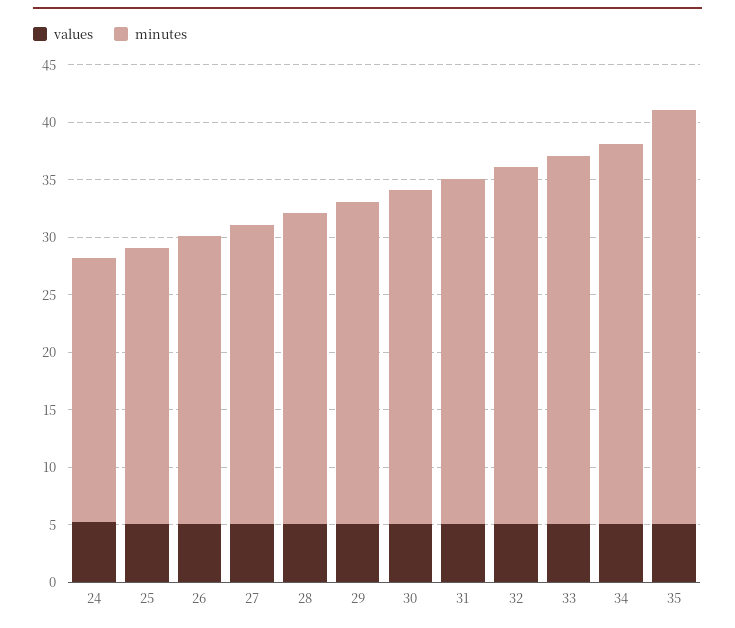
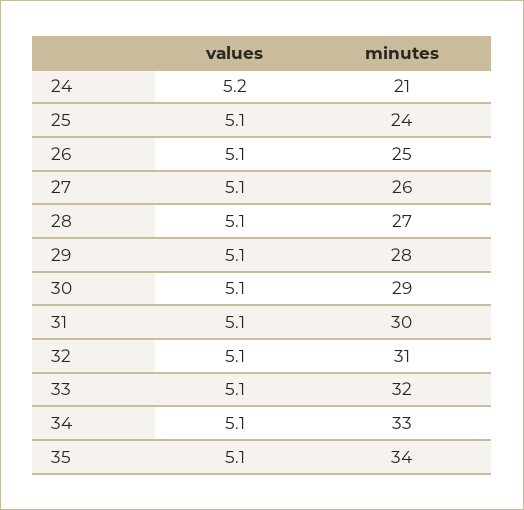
minutes, 24: 23 -> 21
minutes, 35: 36 -> 34

